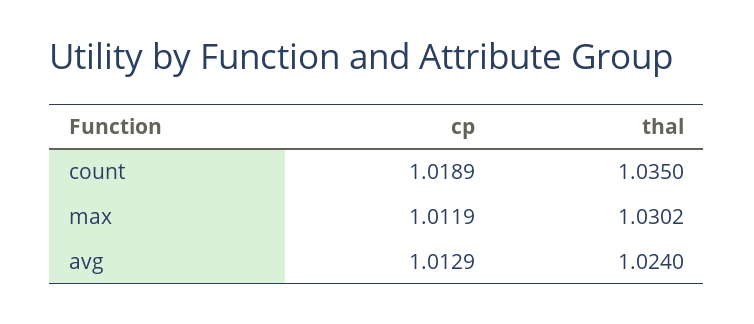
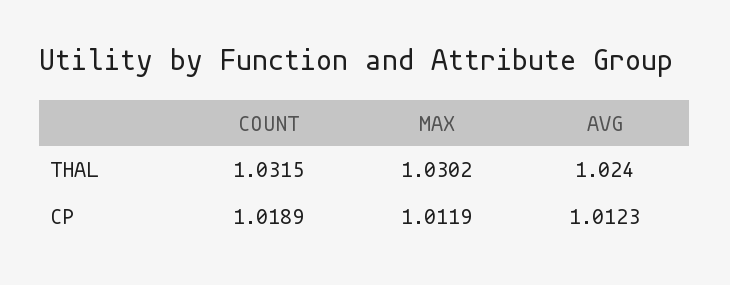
thal, count: 1.035 -> 1.0315
cp, avg: 1.0129 -> 1.0123

